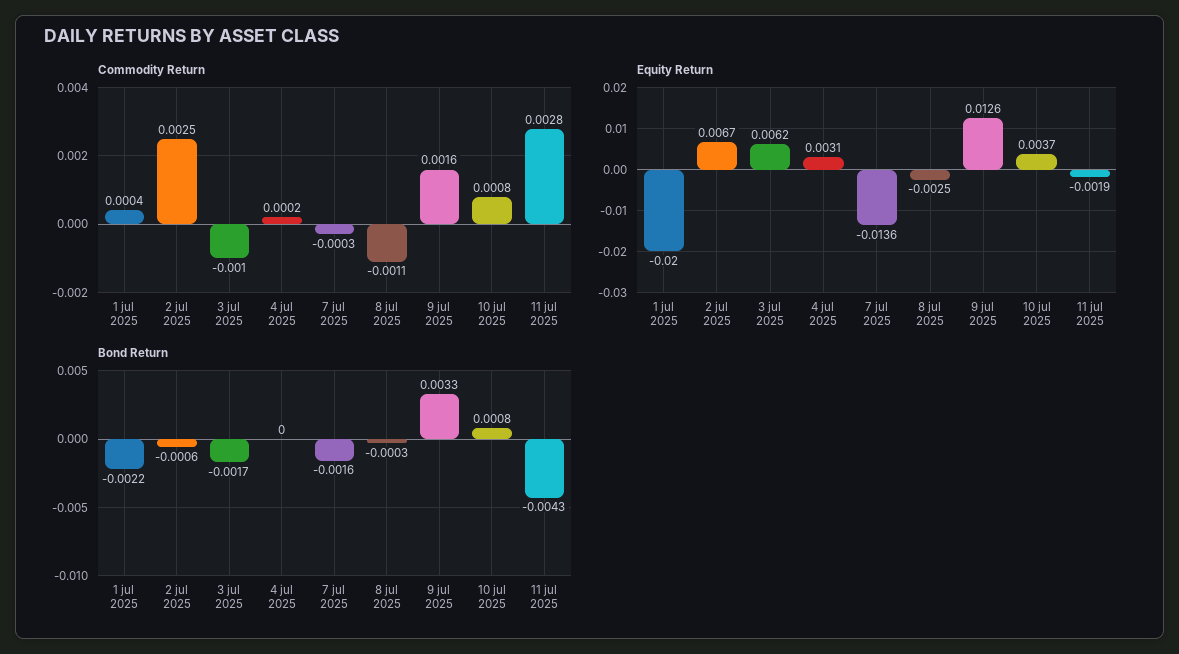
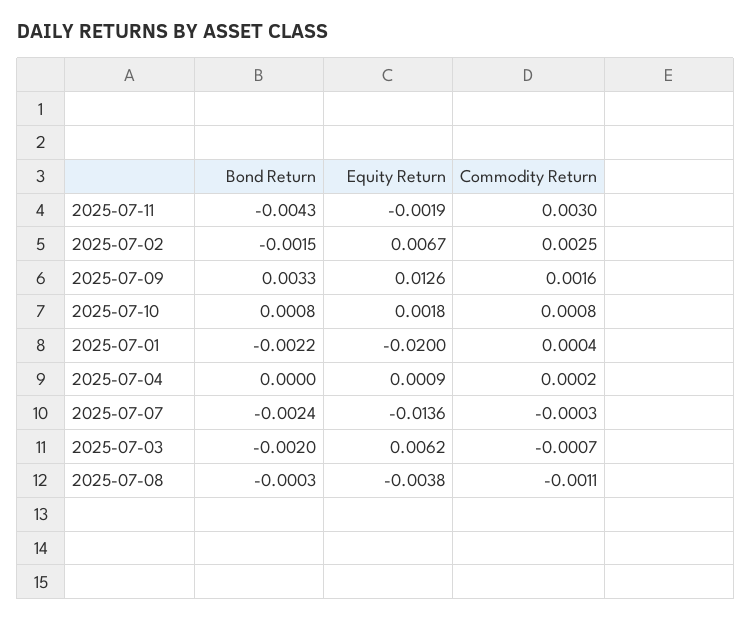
Commodity Return, 3 jul 2025: -0.001 -> -0.0007
Commodity Return, 11 jul 2025: 0.0028 -> 0.003
Equity Return, 4 jul 2025: 0.0031 -> 0.0009
Equity Return, 8 jul 2025: -0.0025 -> -0.0038
Equity Return, 10 jul 2025: 0.0037 -> 0.0018
Bond Return, 2 jul 2025: -0.0006 -> -0.0015
Bond Return, 3 jul 2025: -0.0017 -> -0.002
Bond Return, 7 jul 2025: -0.0016 -> -0.0024

